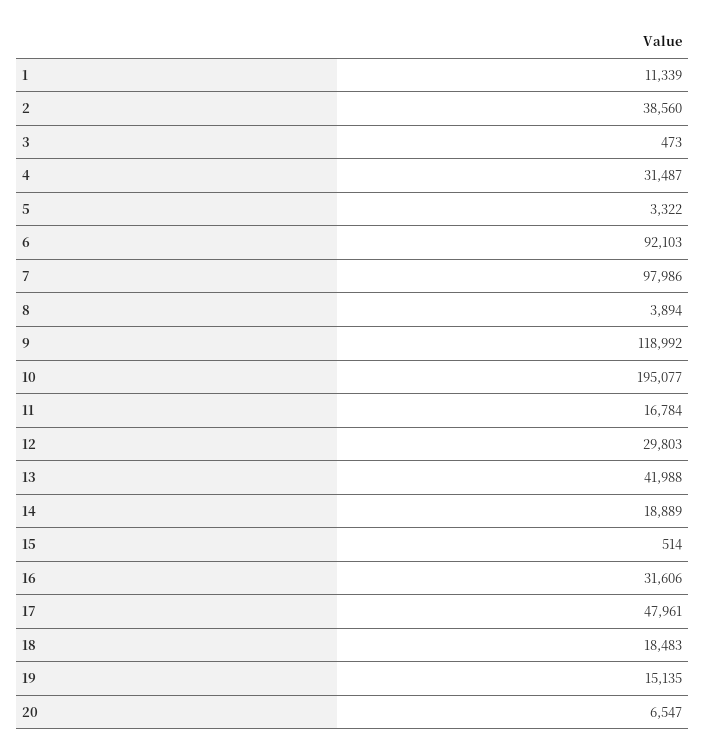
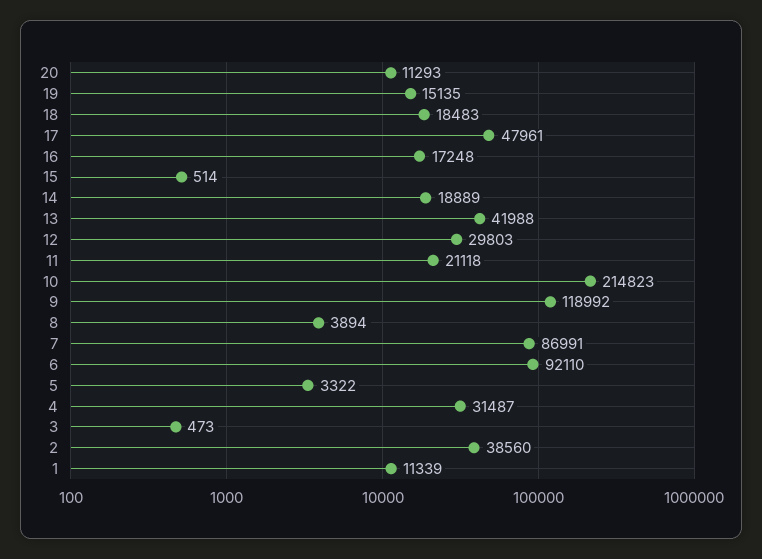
6: 92103 -> 92110
7: 97986 -> 86991
10: 195077 -> 214823
11: 16784 -> 21118
16: 31606 -> 17248
20: 6547 -> 11293

